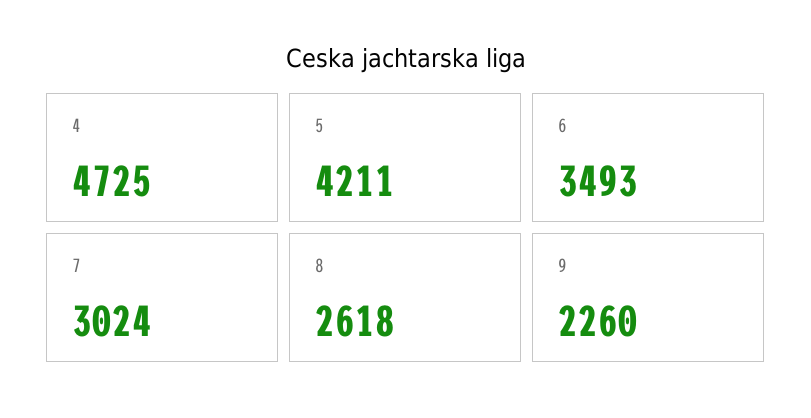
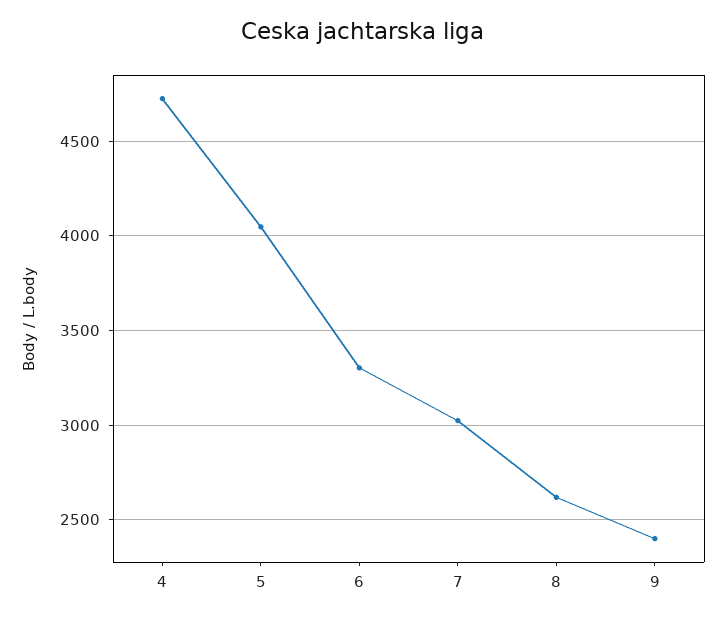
5: 4211 -> 4050
6: 3493 -> 3300
9: 2260 -> 2400

